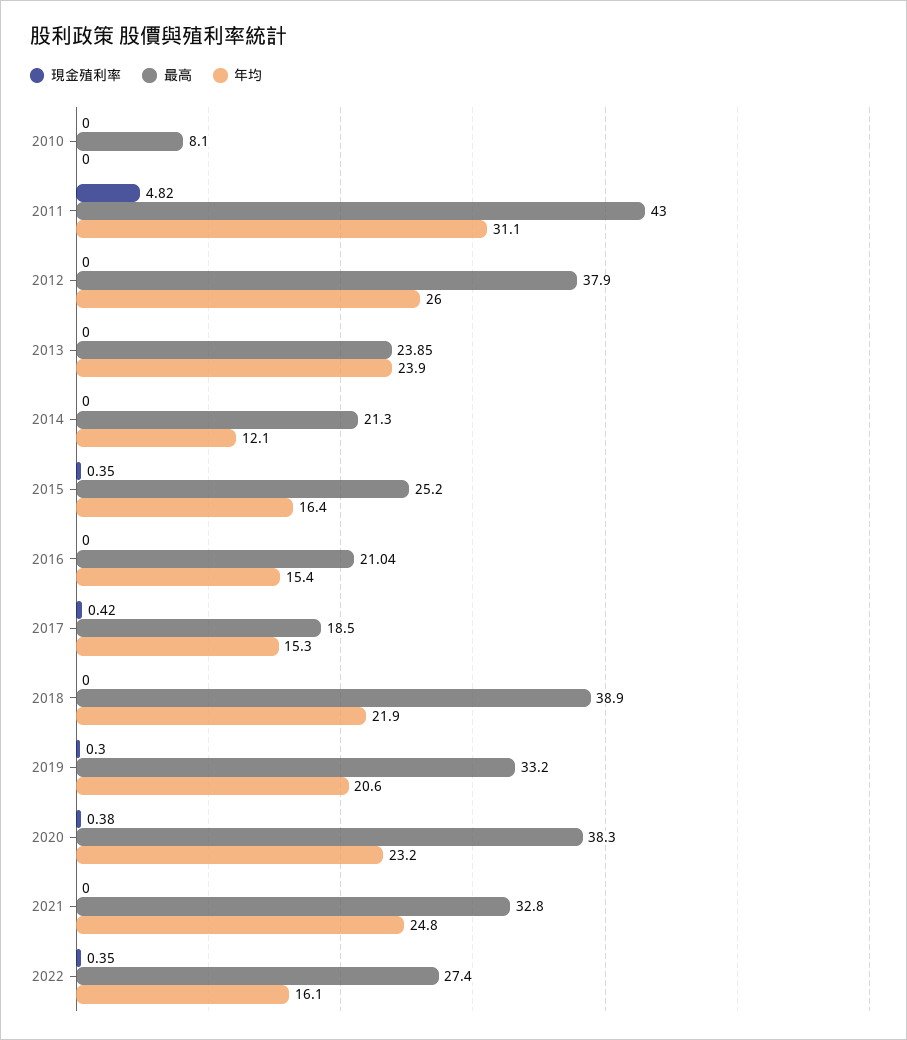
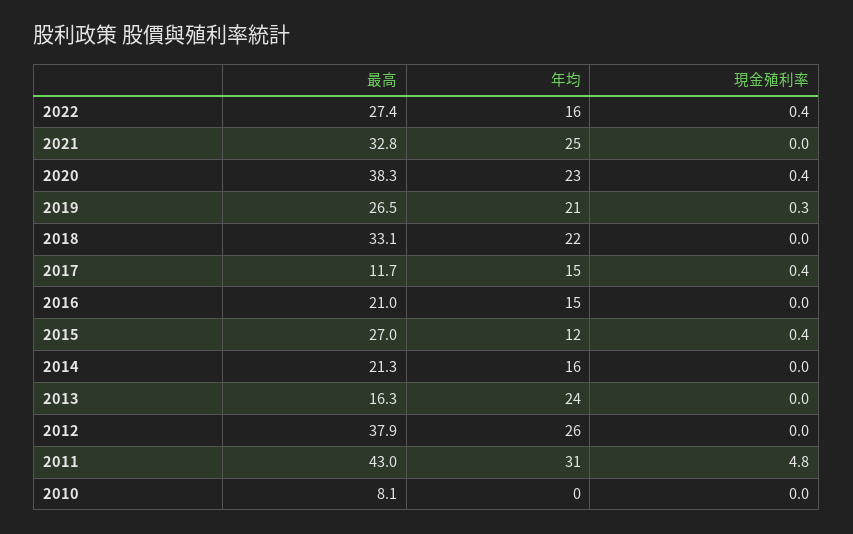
最高, 2013: 23.85 -> 16.3
年均, 2014: 12.1 -> 16
最高, 2015: 25.2 -> 27
年均, 2015: 16.4 -> 12
最高, 2017: 18.5 -> 11.7
最高, 2018: 38.9 -> 33.1
最高, 2019: 33.2 -> 26.5

